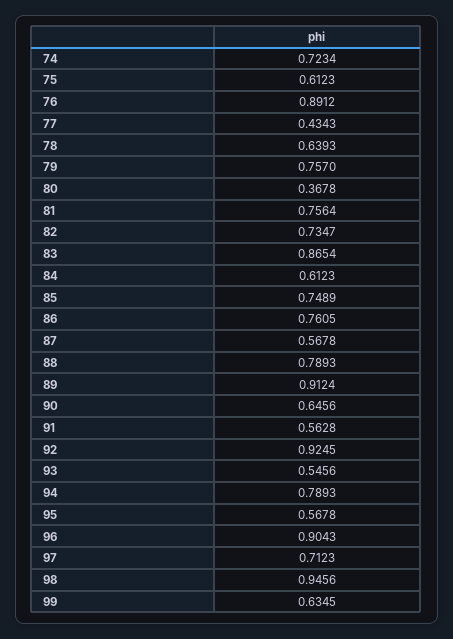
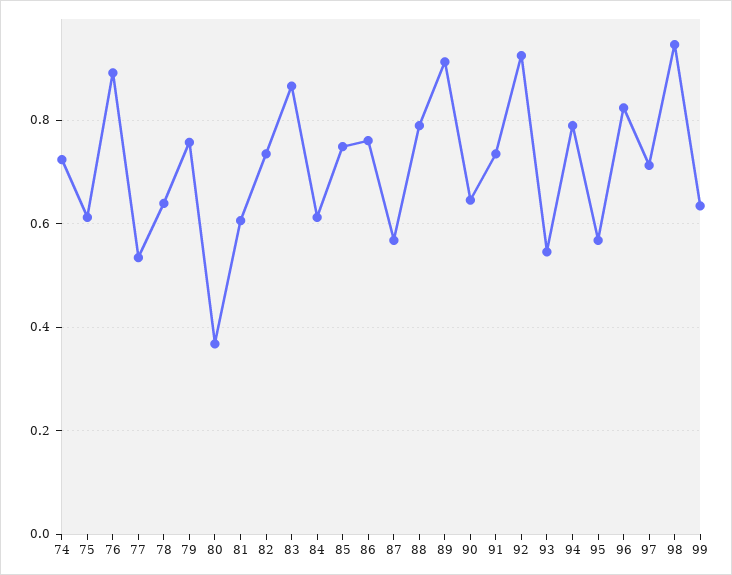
77: 0.4343 -> 0.54
81: 0.7564 -> 0.6
91: 0.5628 -> 0.74
96: 0.9043 -> 0.82

